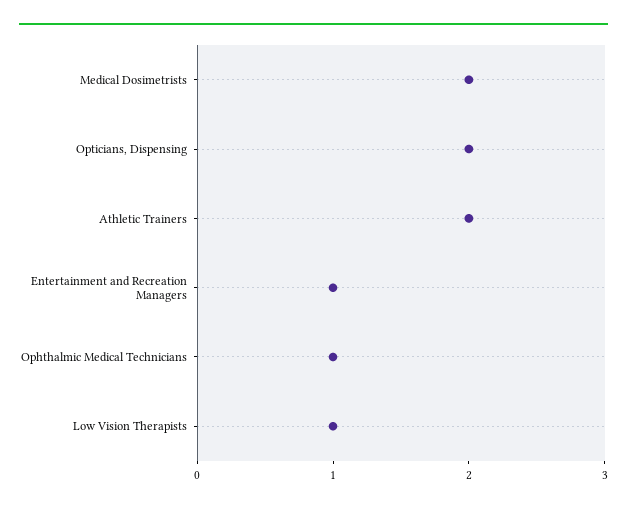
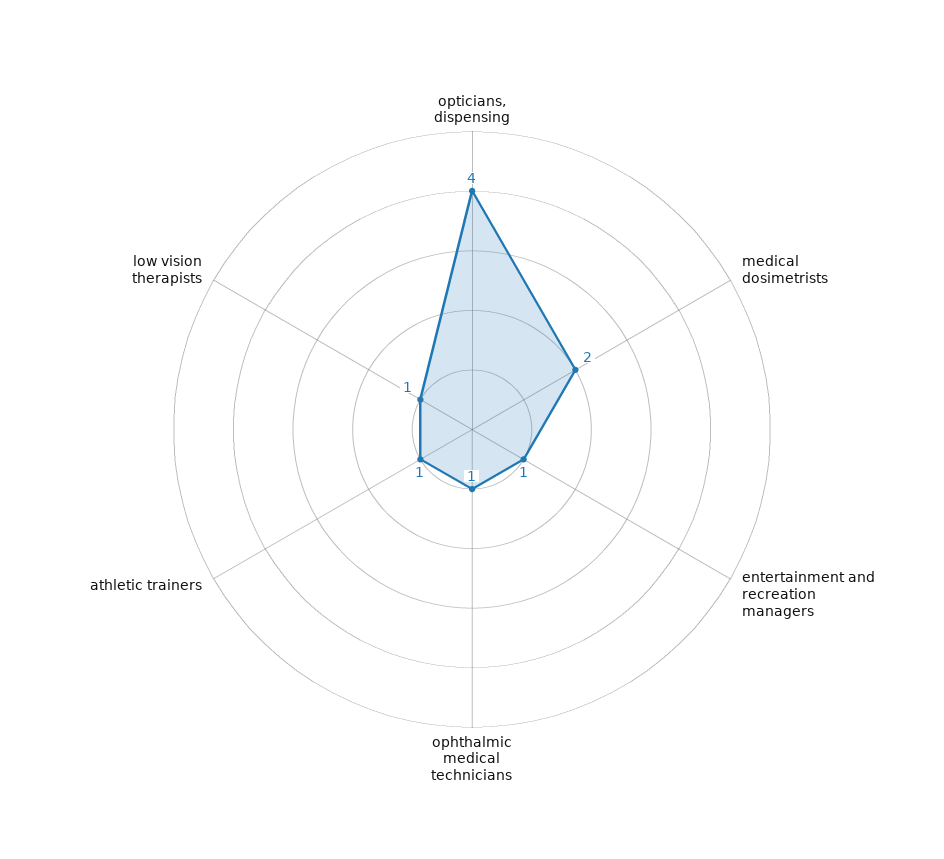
Opticians, Dispensing: 2 -> 4
Athletic Trainers: 2 -> 1

